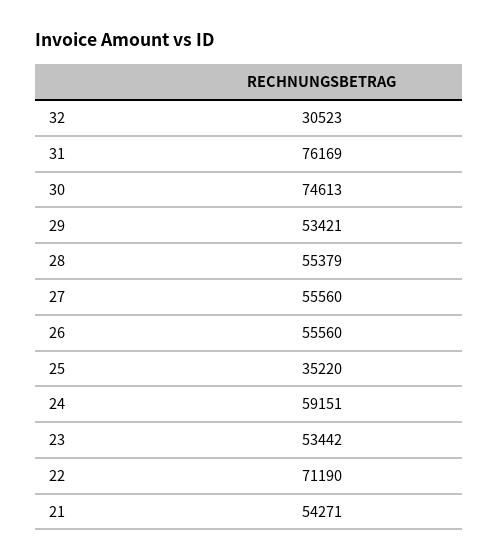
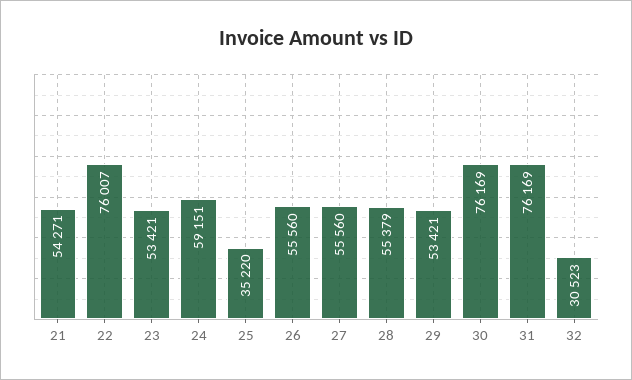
30: 74613 -> 76169
23: 53442 -> 53421
22: 71190 -> 76007

